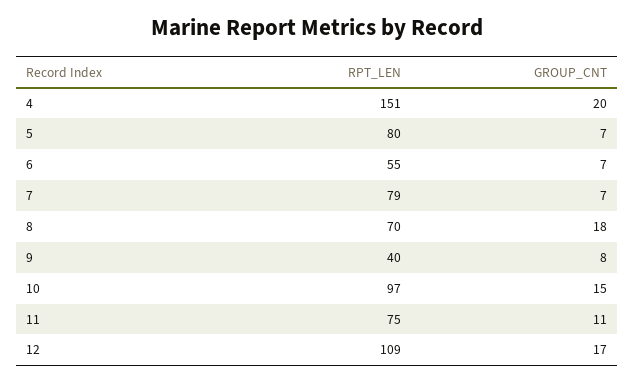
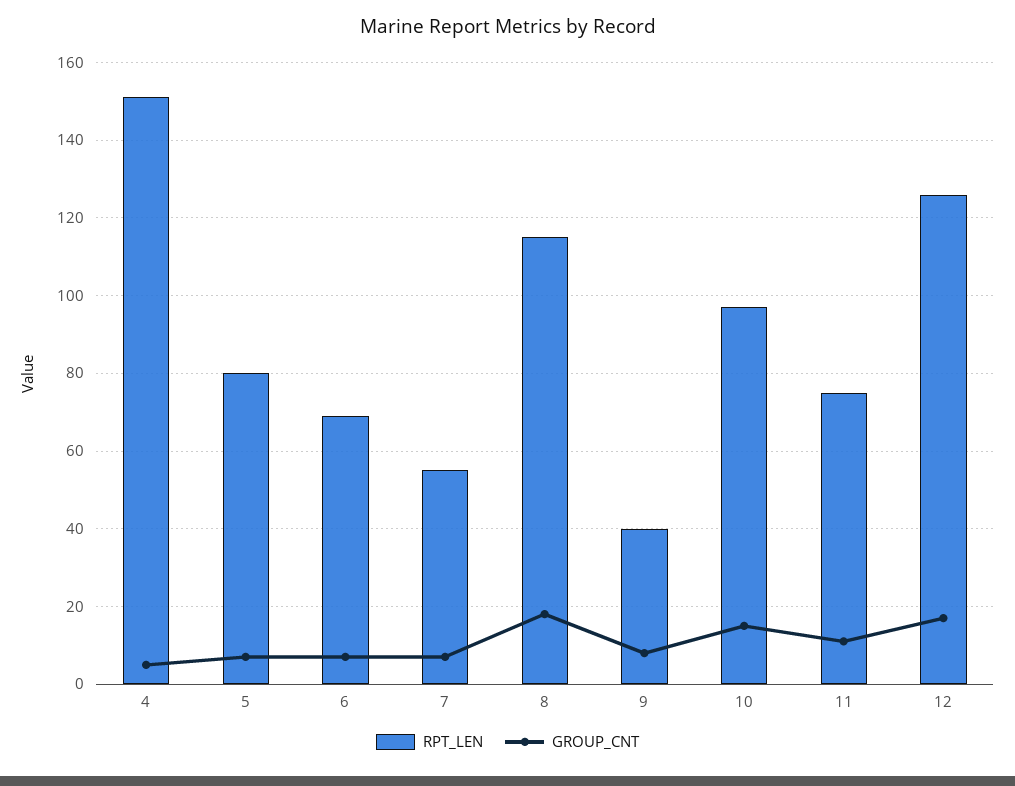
GROUP_CNT, 4: 20 -> 5
RPT_LEN, 6: 55 -> 70
RPT_LEN, 7: 79 -> 55
RPT_LEN, 8: 70 -> 115
RPT_LEN, 12: 109 -> 125

